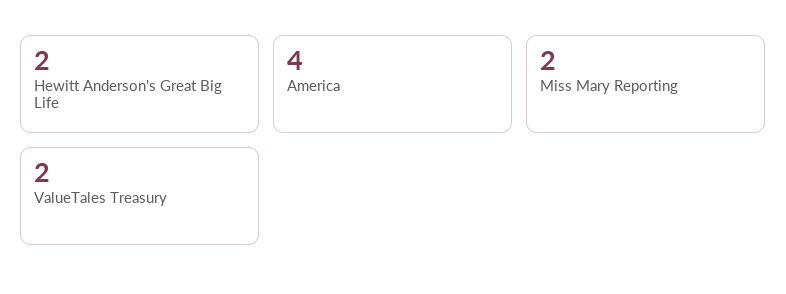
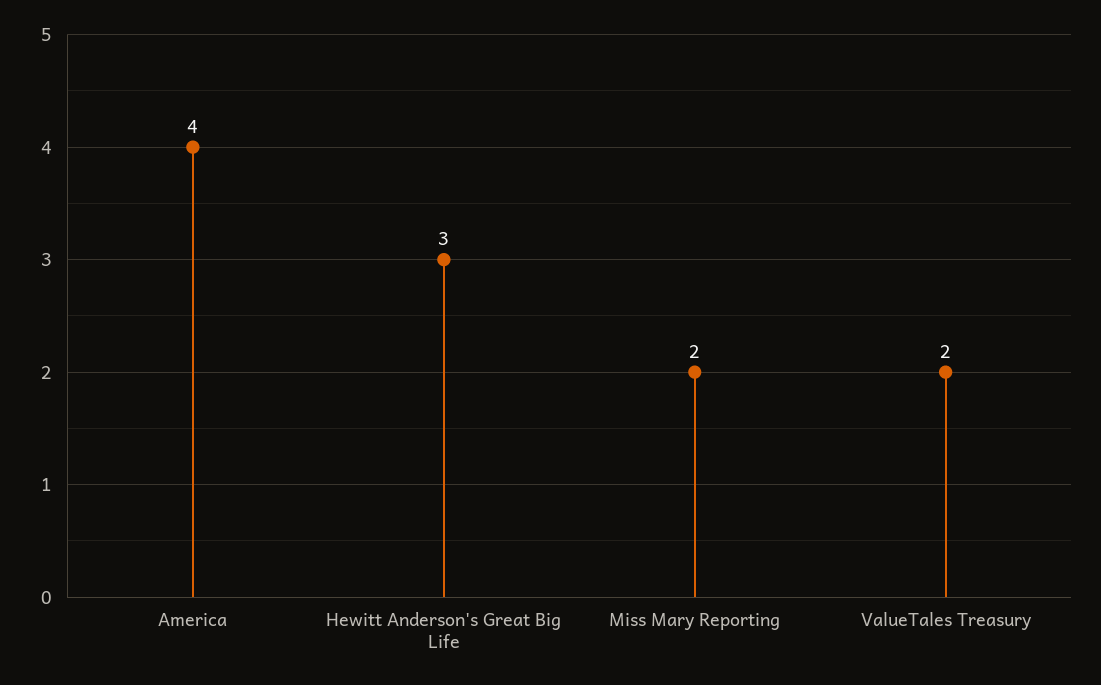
Hewitt Anderson's Great Big Life: 2 -> 3

